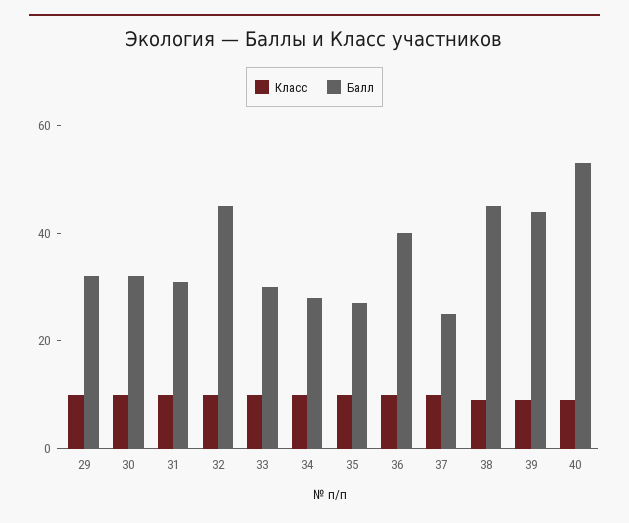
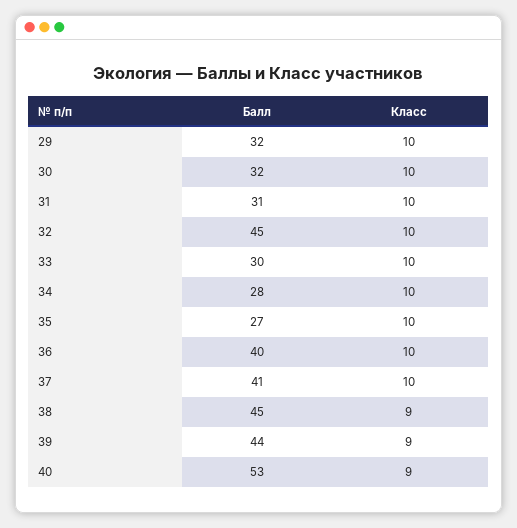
Балл, 37: 25 -> 41

